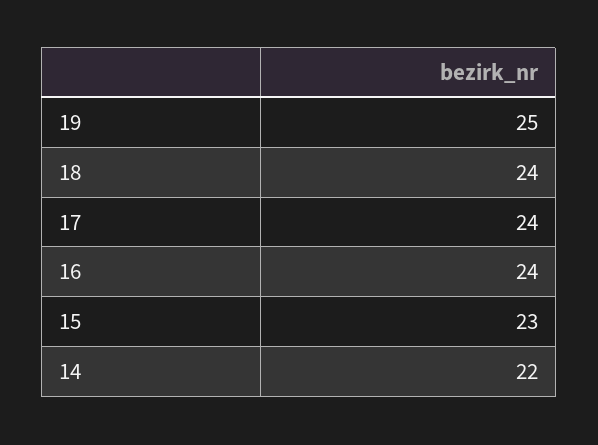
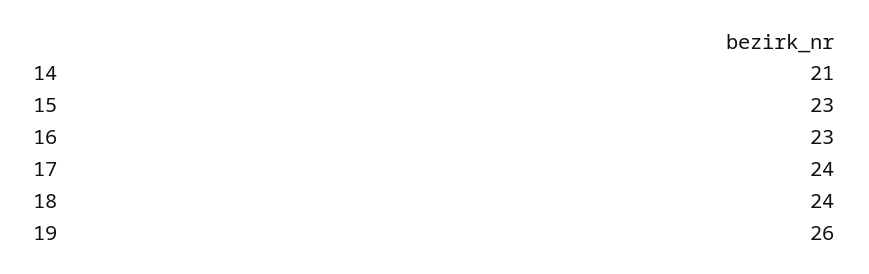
19: 25 -> 26
16: 24 -> 23
14: 22 -> 21

